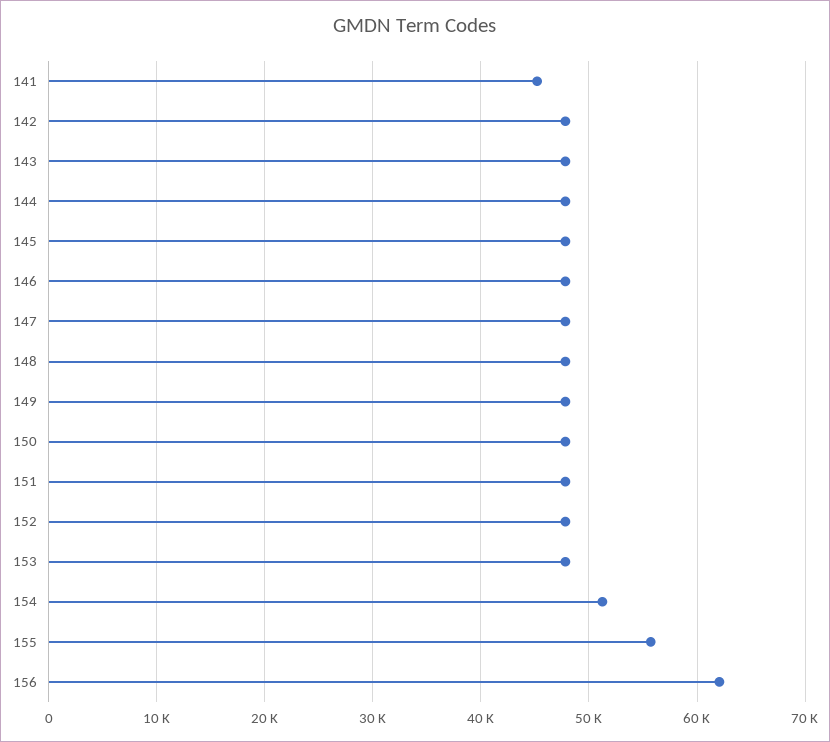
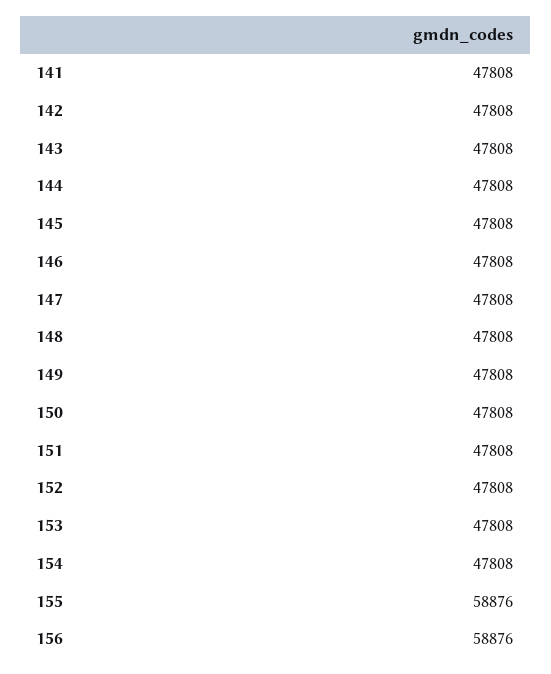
141: 45000 -> 47808
154: 51000 -> 47808
155: 56000 -> 58876
156: 62000 -> 58876

